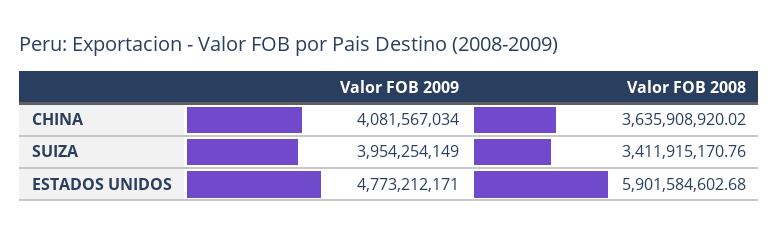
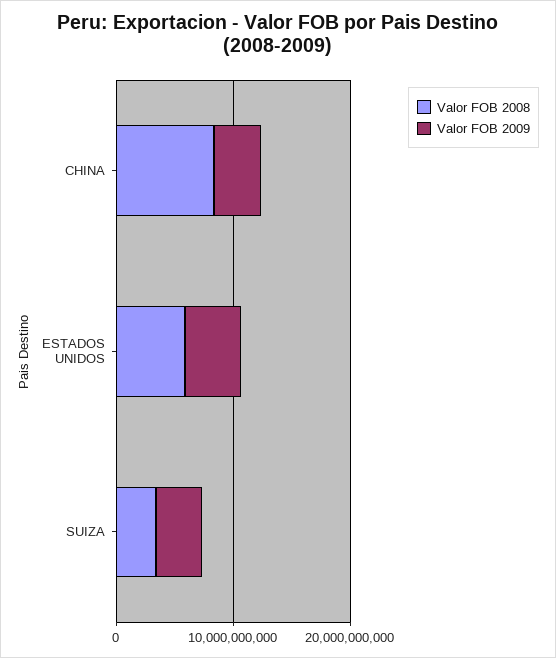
Valor FOB 2008, CHINA: 3635908920.02 -> 8000000000

